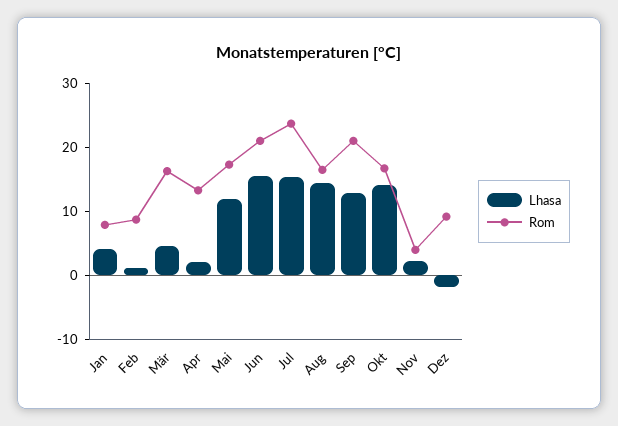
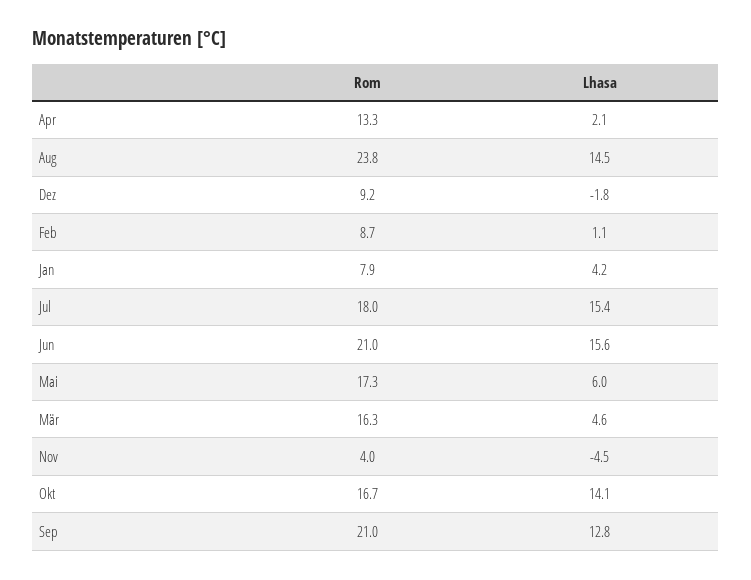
Lhasa, Mai: 12 -> 6
Rom, Jul: 24 -> 18
Rom, Aug: 16 -> 23.8
Lhasa, Nov: 2 -> -4.5

